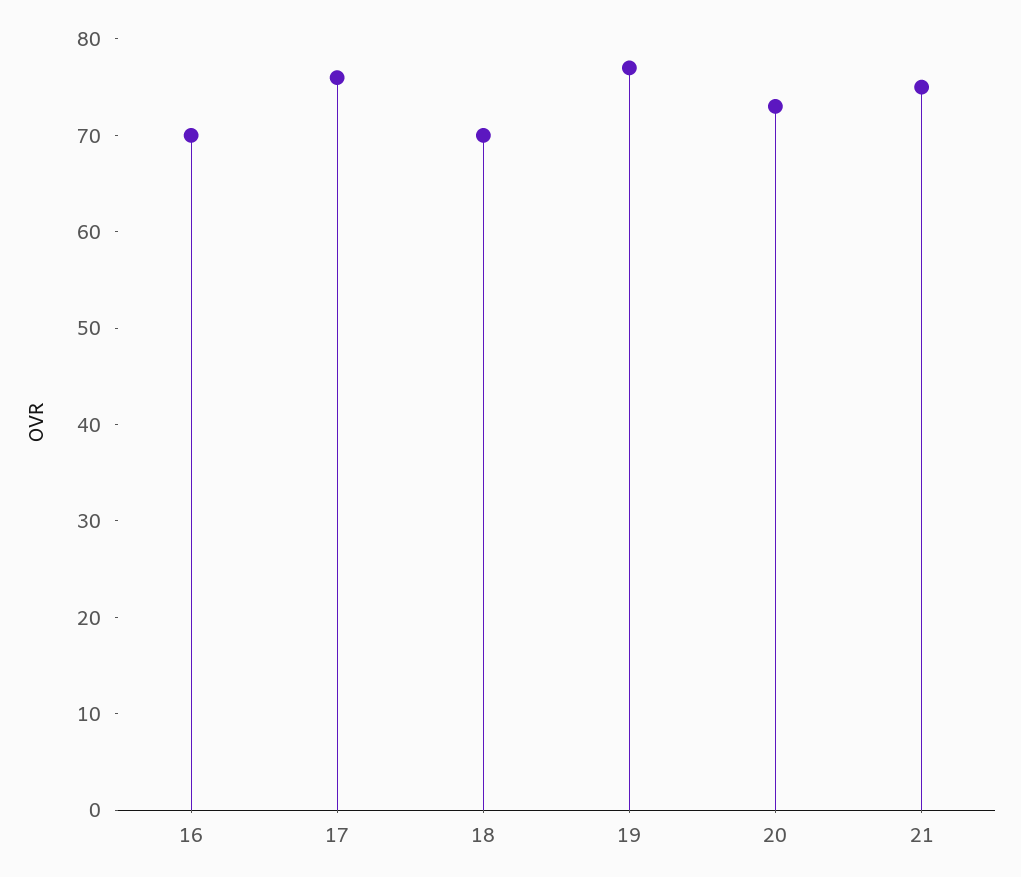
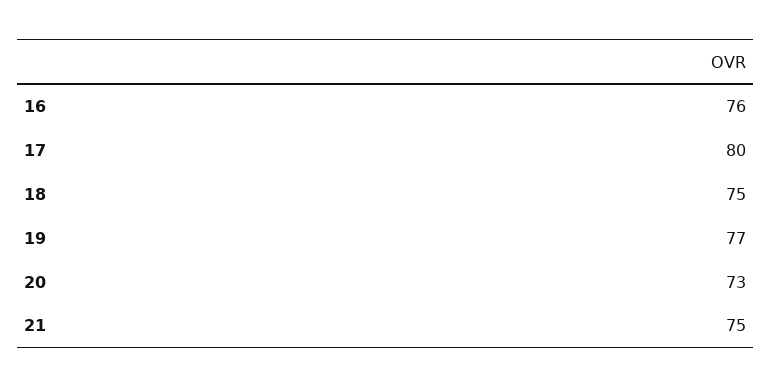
16: 70 -> 76
17: 76 -> 80
18: 70 -> 75

